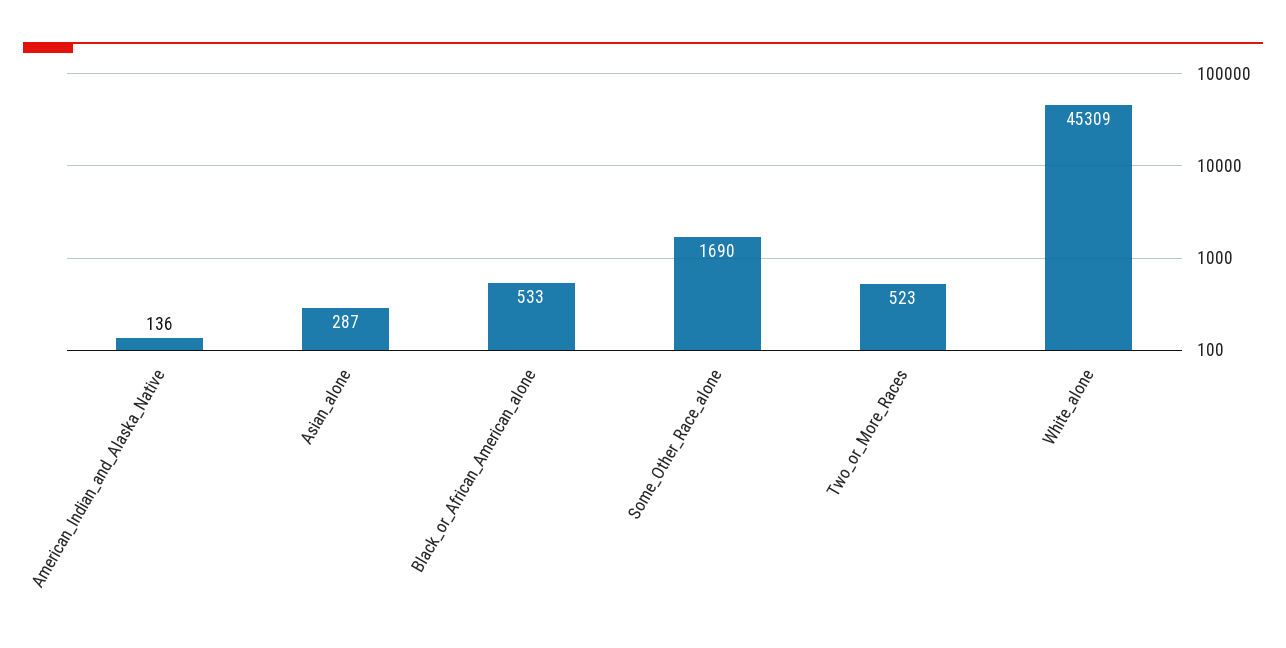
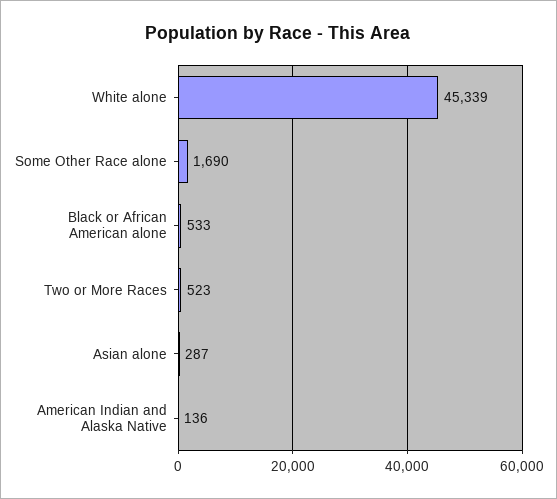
White_alone: 45309 -> 45339

